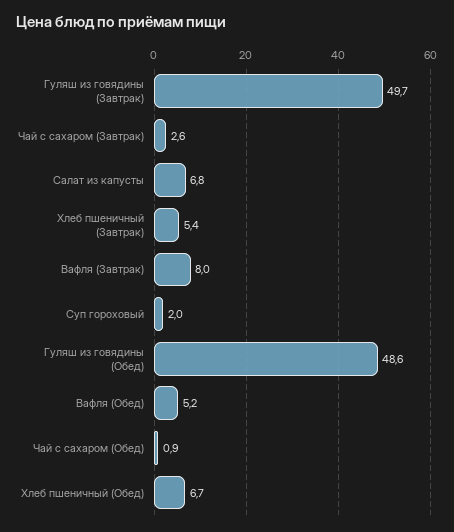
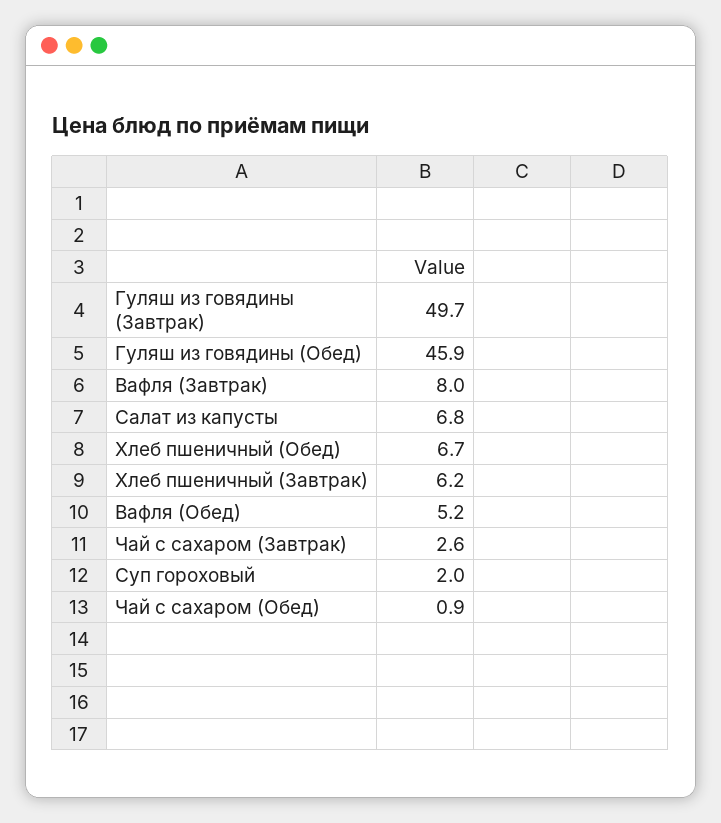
Хлеб пшеничный (Завтрак): 5.4 -> 6.2
Гуляш из говядины (Обед): 48.6 -> 45.9

